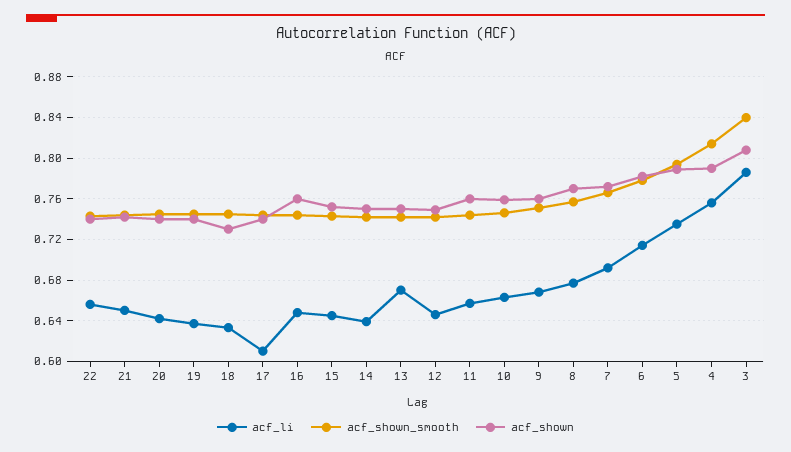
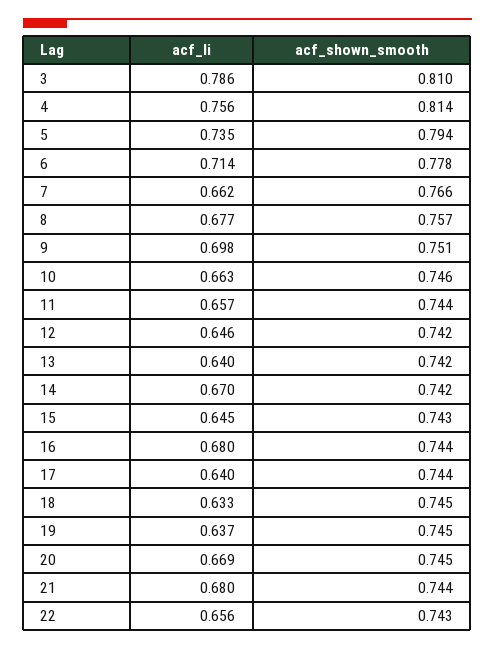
acf_shown, 22: 0.74 -> none
acf_li, 21: 0.65 -> 0.68
acf_shown, 21: 0.74 -> none
acf_li, 20: 0.64 -> 0.669
acf_shown, 20: 0.74 -> none
acf_shown, 19: 0.74 -> none
acf_shown, 18: 0.73 -> none
acf_li, 17: 0.61 -> 0.64
acf_shown, 17: 0.74 -> none
acf_li, 16: 0.65 -> 0.68
acf_shown, 16: 0.76 -> none
acf_shown, 15: 0.75 -> none
acf_li, 14: 0.64 -> 0.67
acf_shown, 14: 0.75 -> none
acf_li, 13: 0.67 -> 0.64
acf_shown, 13: 0.75 -> none
acf_shown, 12: 0.75 -> none
acf_shown, 11: 0.76 -> none
acf_shown, 10: 0.76 -> none
acf_li, 9: 0.67 -> 0.698
acf_shown, 9: 0.76 -> none
acf_shown, 8: 0.77 -> none
acf_li, 7: 0.69 -> 0.662
acf_shown, 7: 0.77 -> none
acf_shown, 6: 0.78 -> none
acf_shown, 5: 0.79 -> none
acf_shown, 4: 0.79 -> none
acf_shown_smooth, 3: 0.84 -> 0.81
acf_shown, 3: 0.81 -> none

